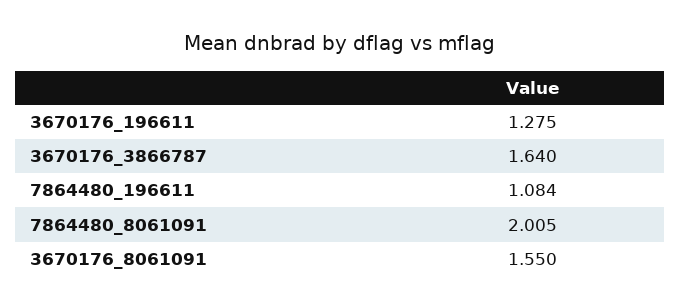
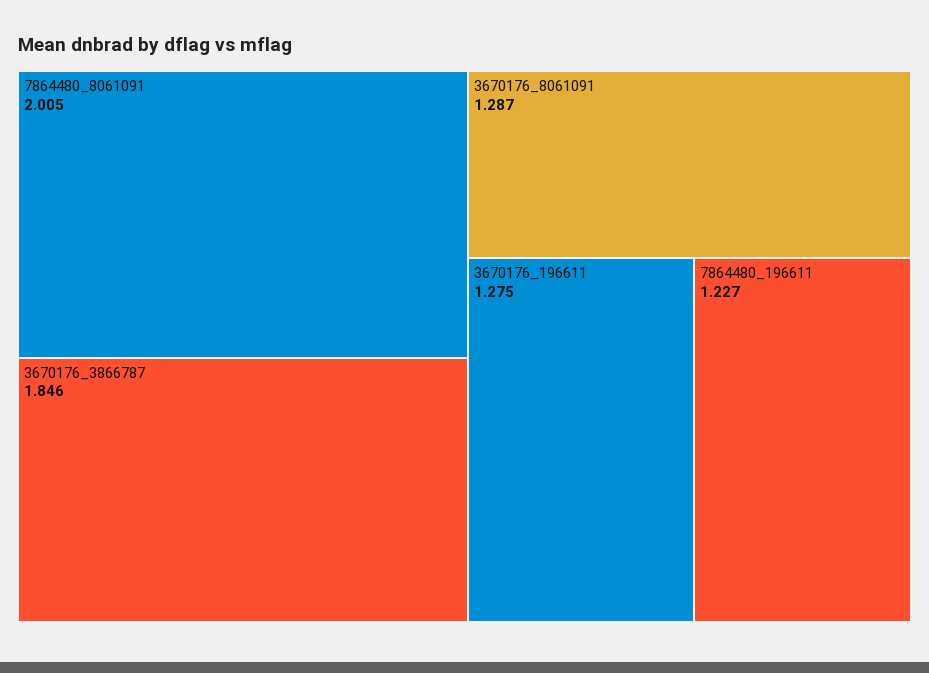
3670176_3866787: 1.64 -> 1.846
7864480_196611: 1.084 -> 1.227
3670176_8061091: 1.55 -> 1.287

